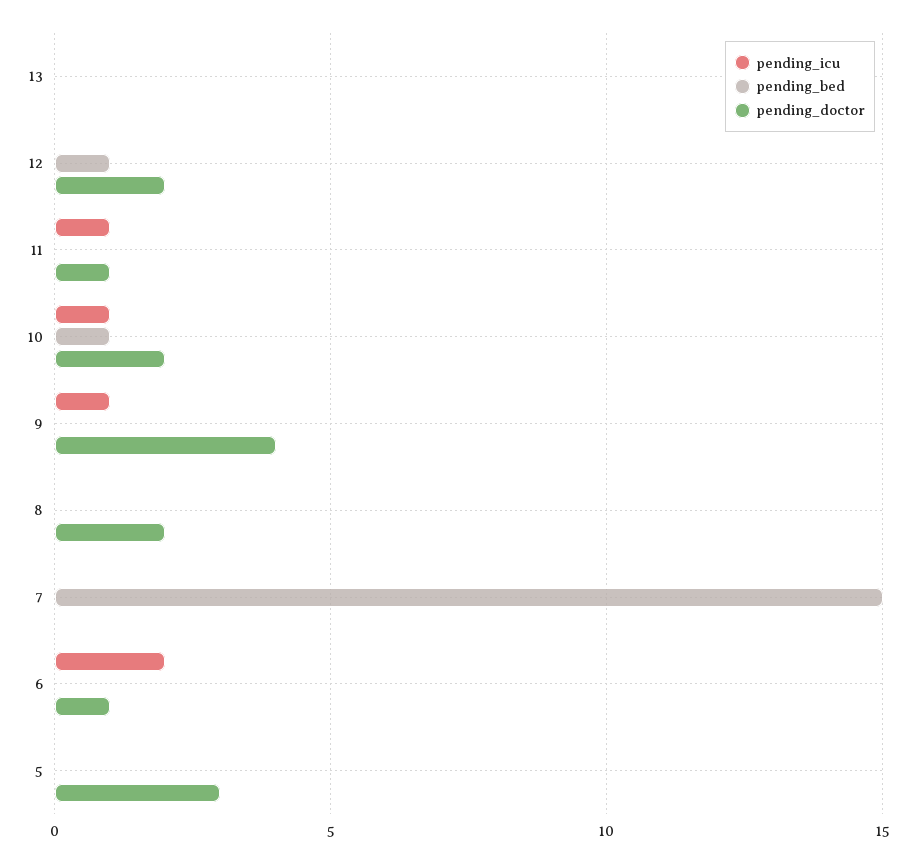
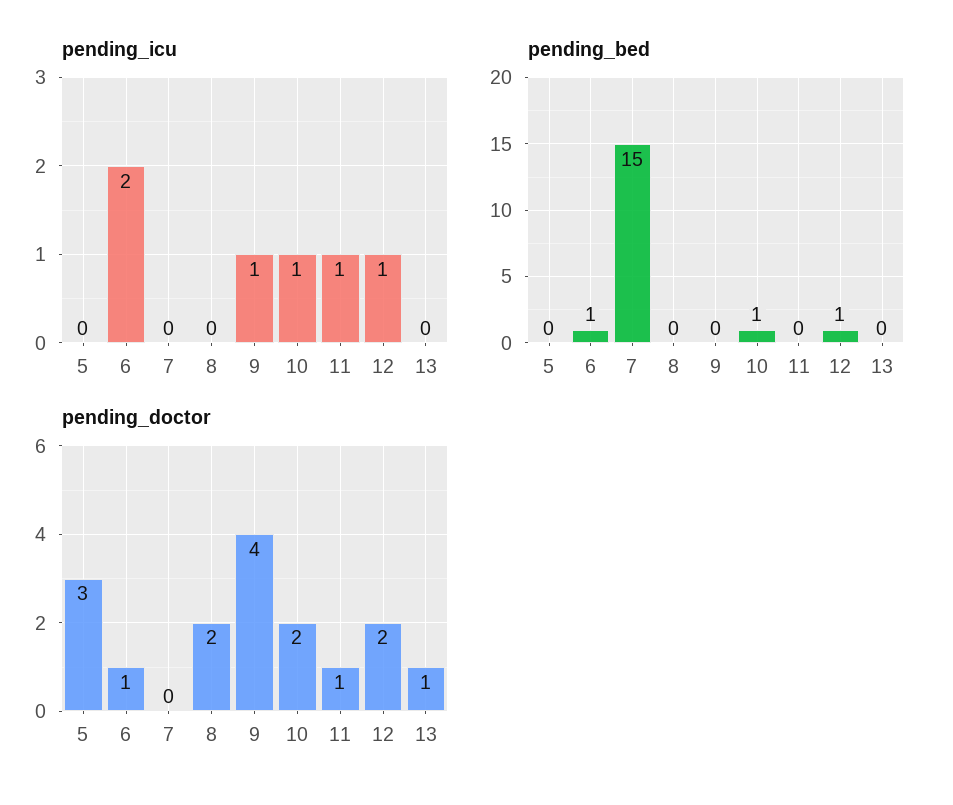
pending_doctor, 13: 0 -> 1
pending_icu, 12: 0 -> 1
pending_bed, 6: 0 -> 1

